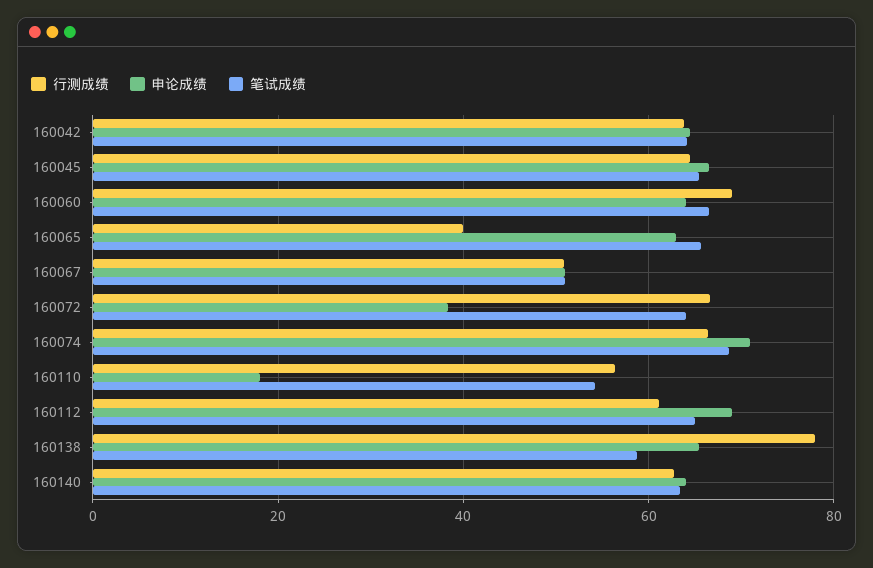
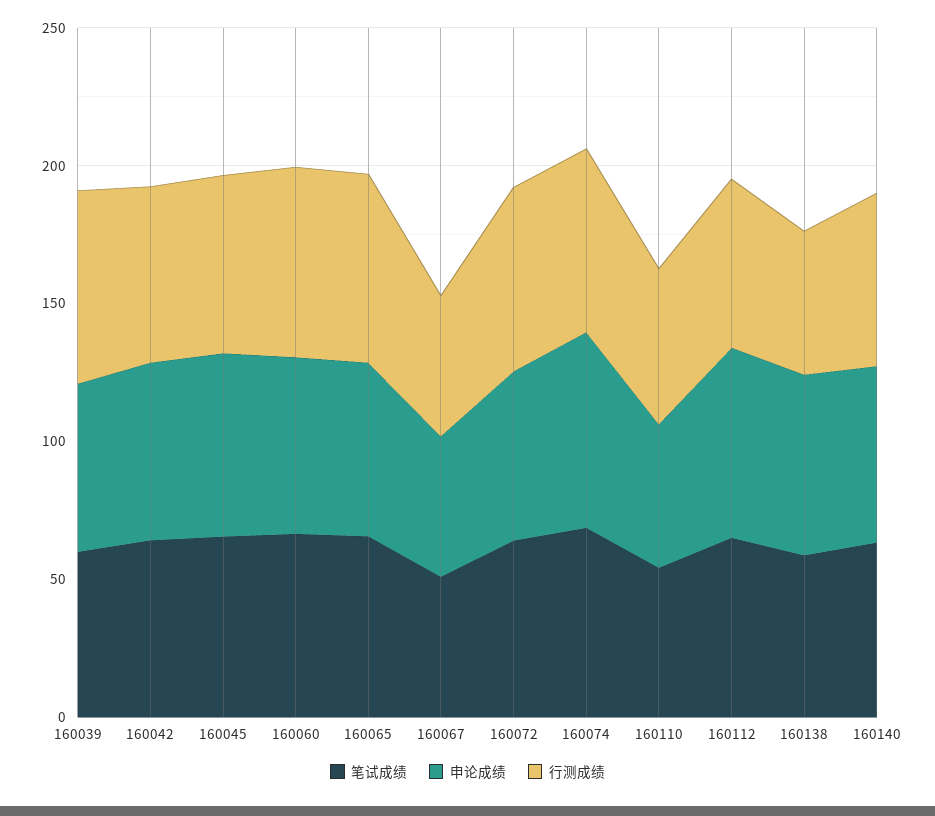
行测成绩, 160065: 40 -> 70
申论成绩, 160072: 38 -> 60
申论成绩, 160110: 18 -> 50
行测成绩, 160138: 78 -> 50
笔试成绩, 160039: none -> 60
申论成绩, 160039: none -> 60
行测成绩, 160039: none -> 70

